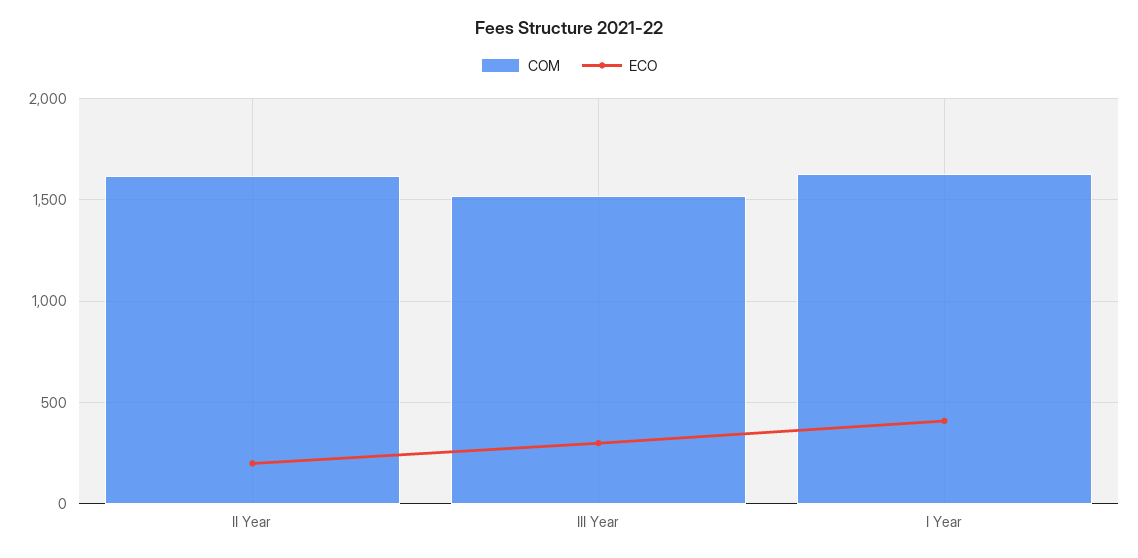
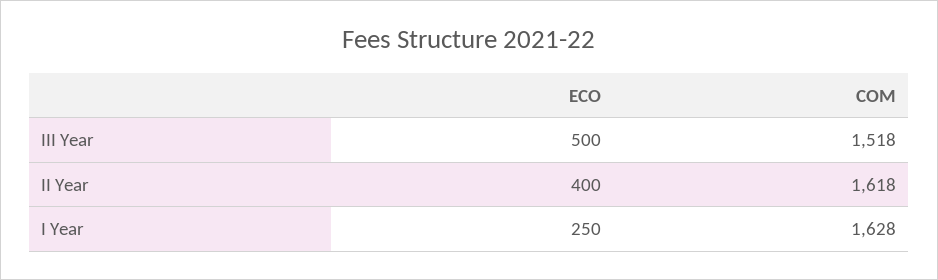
ECO, II Year: 200 -> 400
ECO, III Year: 300 -> 500
ECO, I Year: 400 -> 250

